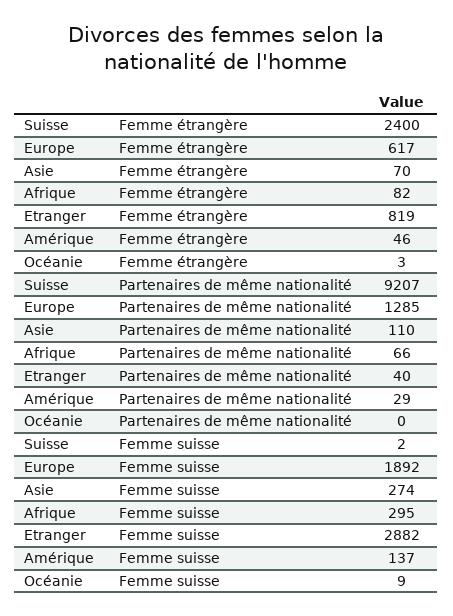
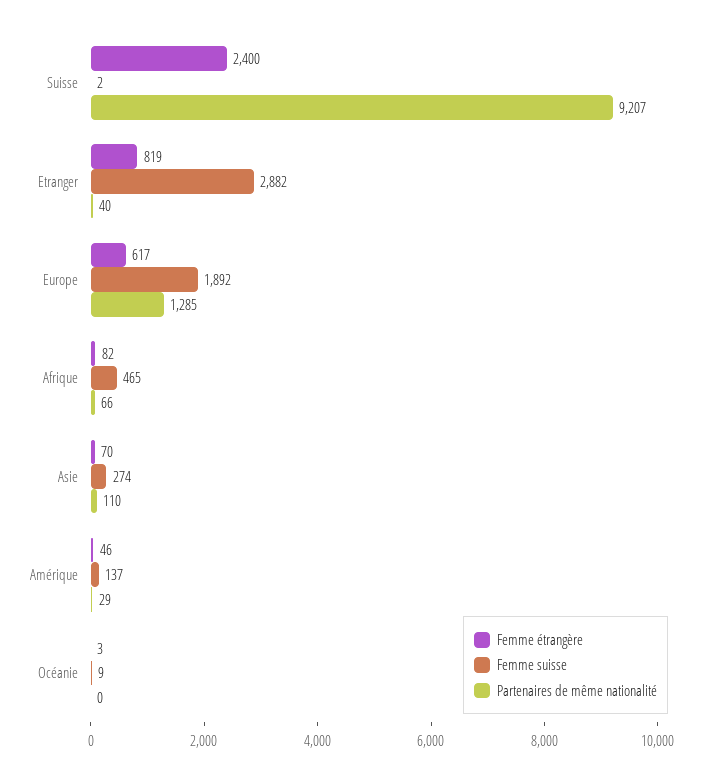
Femme suisse, Afrique: 295 -> 465

